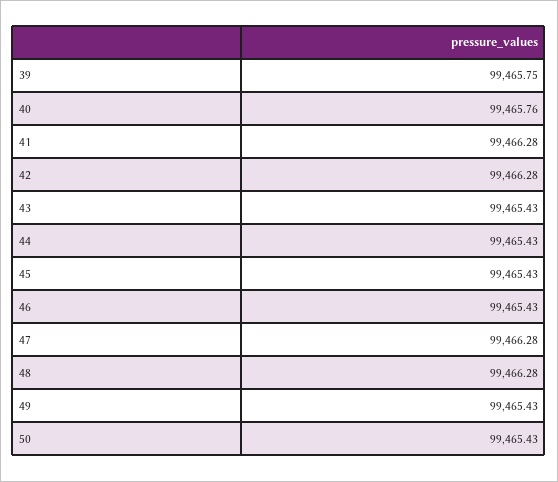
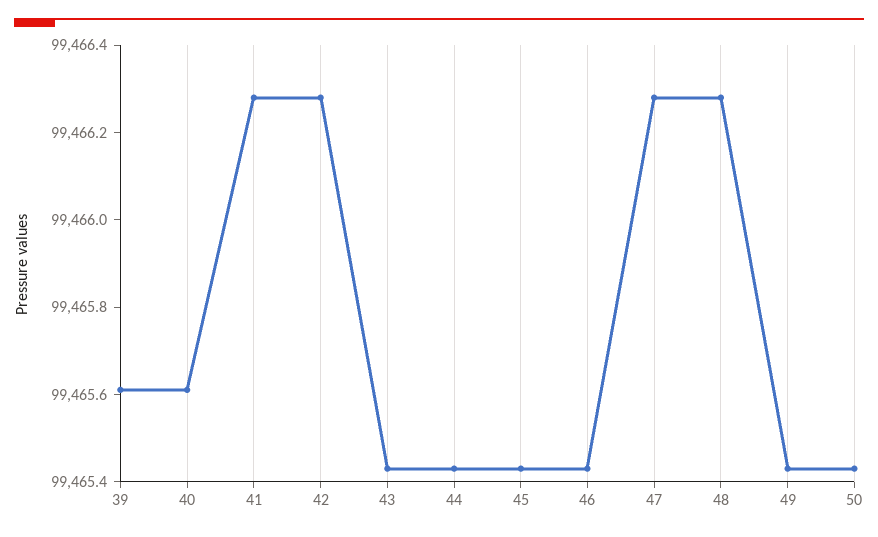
39: 99465.75 -> 99465.6
40: 99465.76 -> 99465.6

